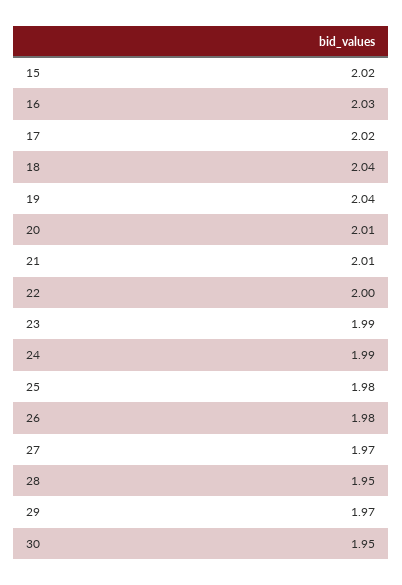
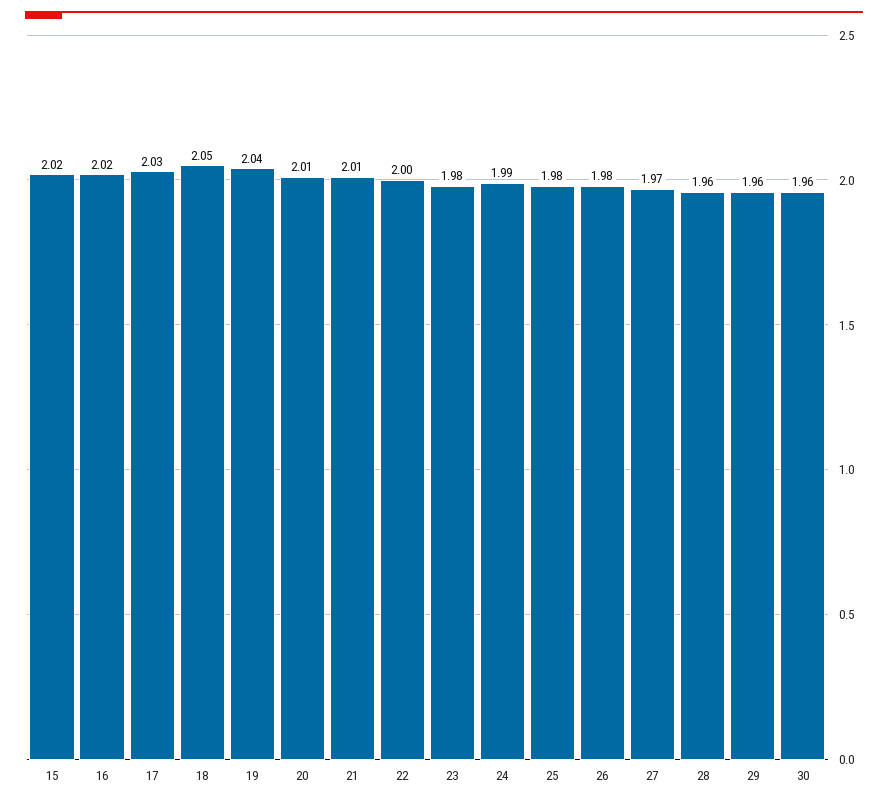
16: 2.03 -> 2.02
17: 2.02 -> 2.03
18: 2.04 -> 2.05
23: 1.99 -> 1.98
28: 1.95 -> 1.96
29: 1.97 -> 1.96
30: 1.95 -> 1.96

